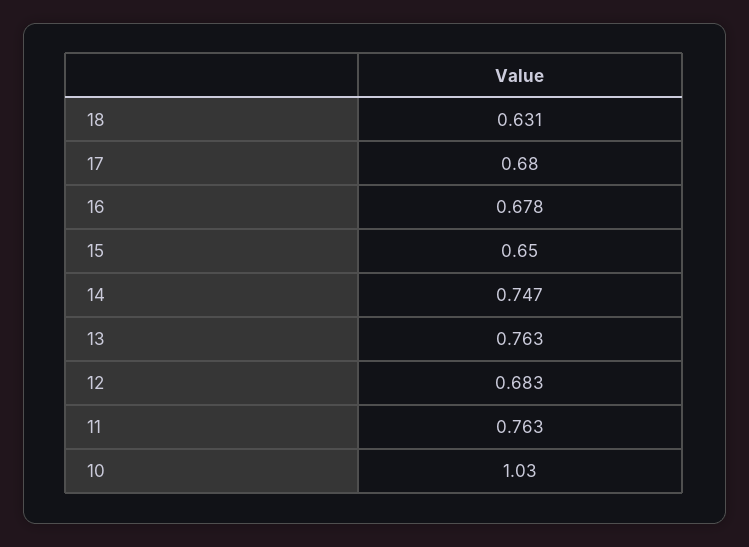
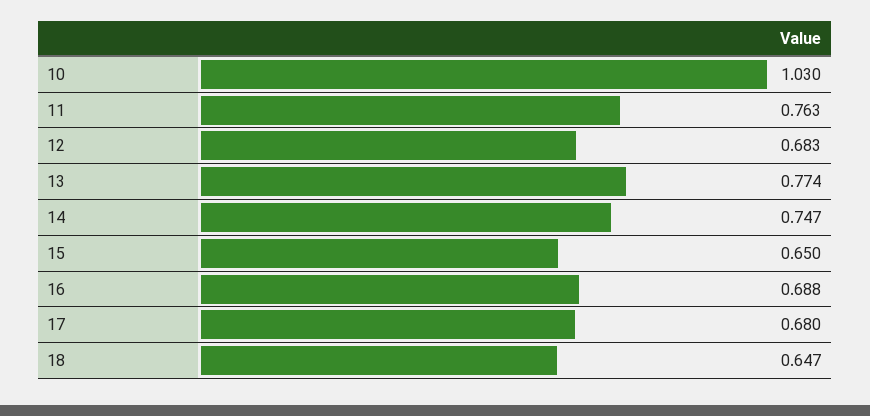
18: 0.631 -> 0.647
16: 0.678 -> 0.688
13: 0.763 -> 0.774

